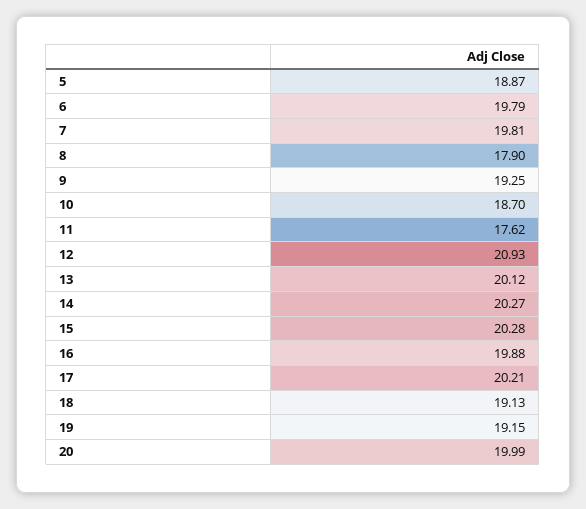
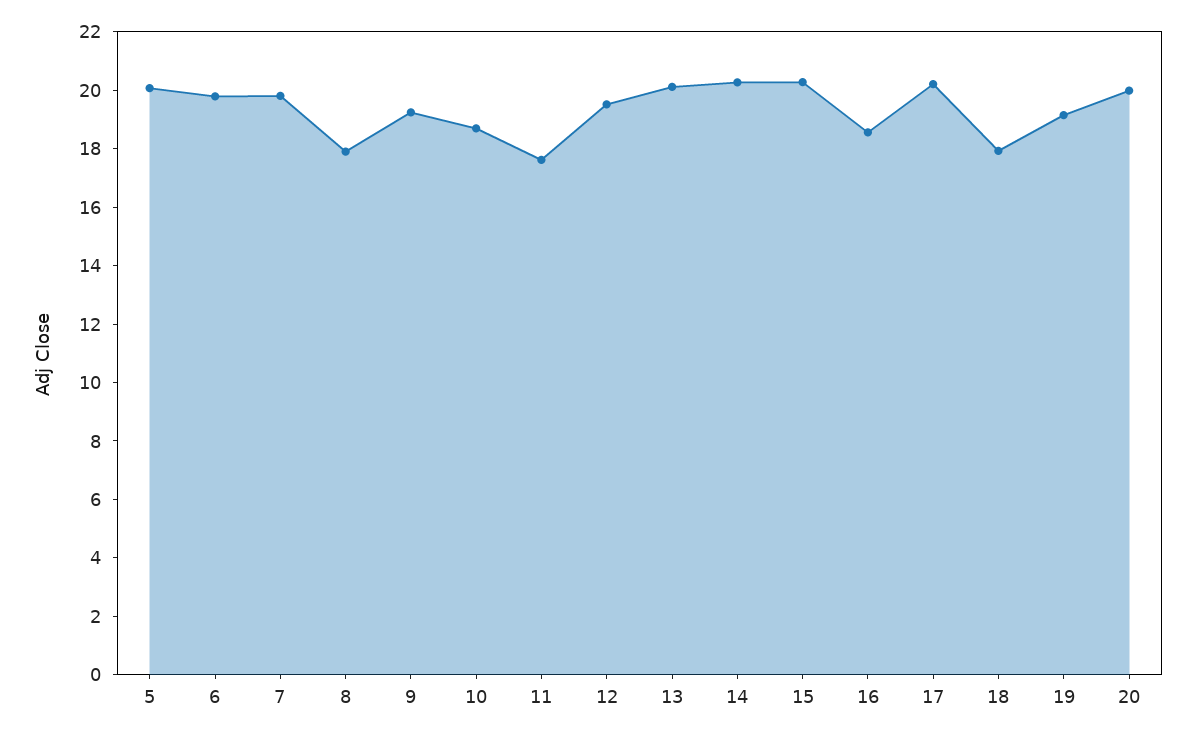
5: 18.87 -> 20
12: 20.93 -> 19.5
16: 19.88 -> 18.5
18: 19.13 -> 18

